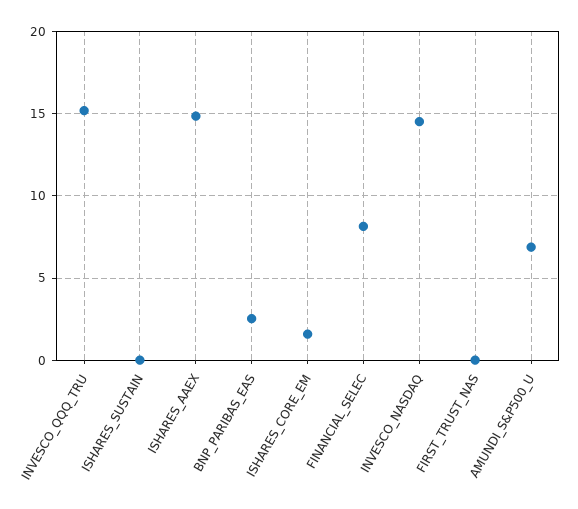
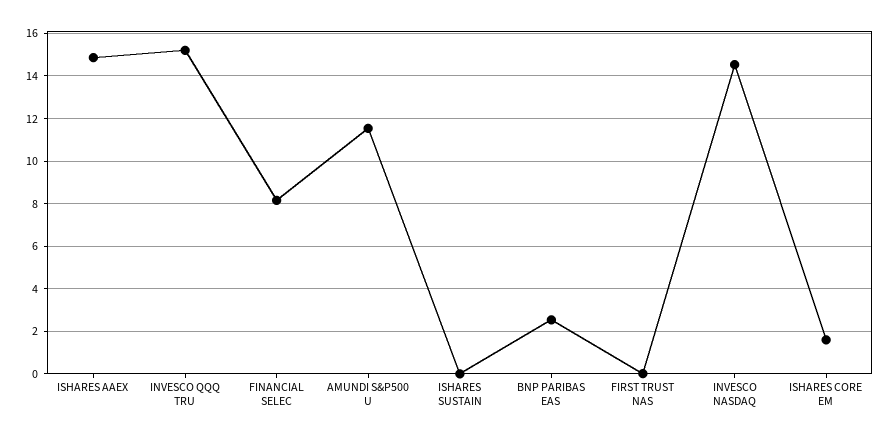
AMUNDI_S&P500_U: 7 -> 11.5

